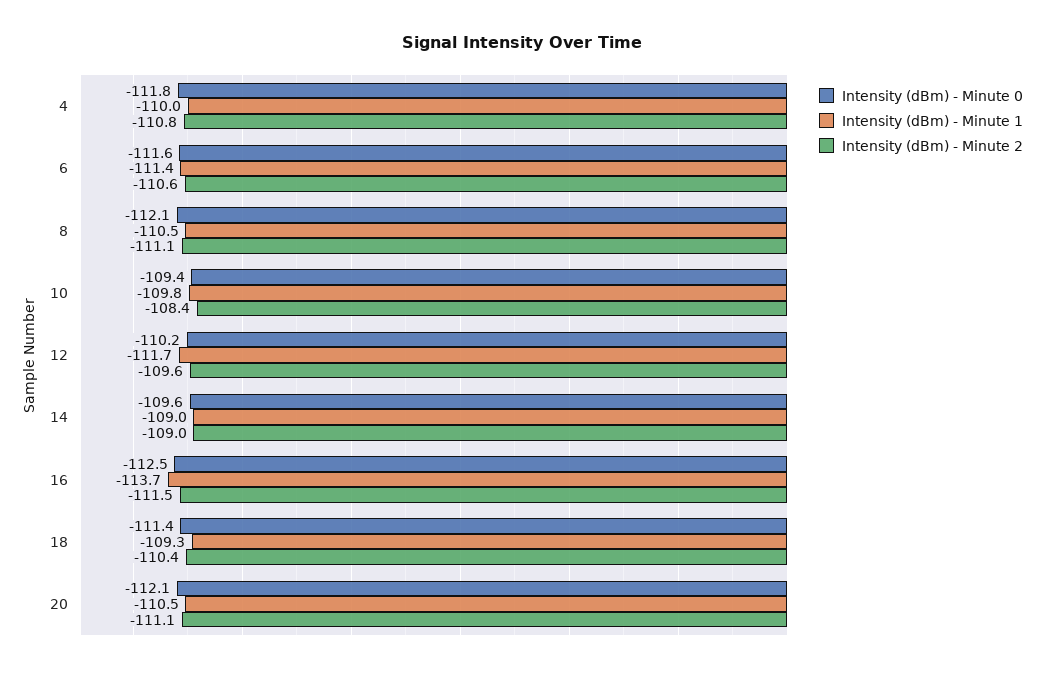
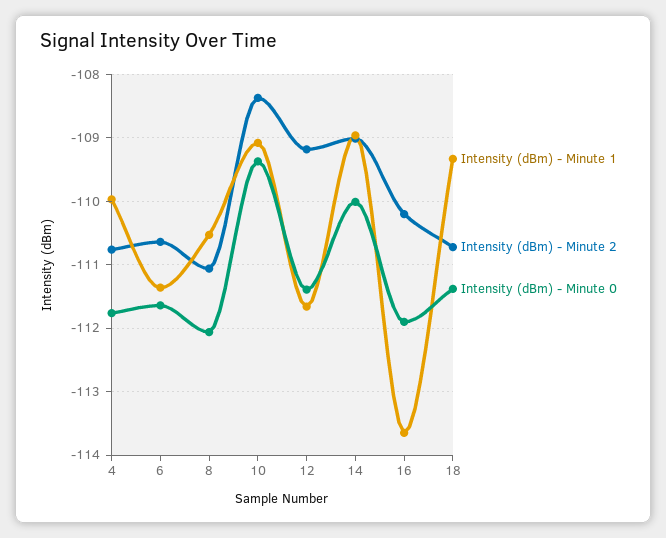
Intensity (dBm) - Minute 1, 10: -109.8 -> -109.1
Intensity (dBm) - Minute 0, 12: -110.2 -> -111.4
Intensity (dBm) - Minute 2, 12: -109.6 -> -109.2
Intensity (dBm) - Minute 0, 14: -109.6 -> -110
Intensity (dBm) - Minute 0, 16: -112.5 -> -111.9
Intensity (dBm) - Minute 2, 16: -111.5 -> -110.2
Intensity (dBm) - Minute 2, 18: -110.4 -> -110.7
Intensity (dBm) - Minute 0, 20: -112.1 -> none
Intensity (dBm) - Minute 1, 20: -110.5 -> none
Intensity (dBm) - Minute 2, 20: -111.1 -> none

